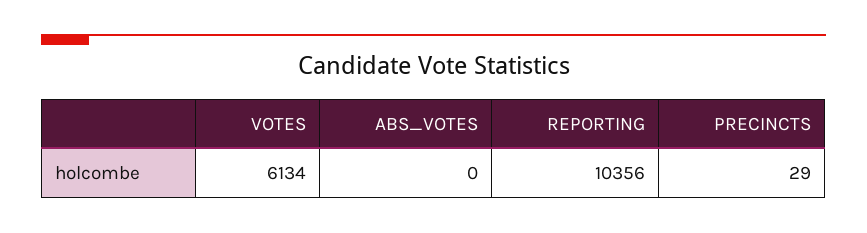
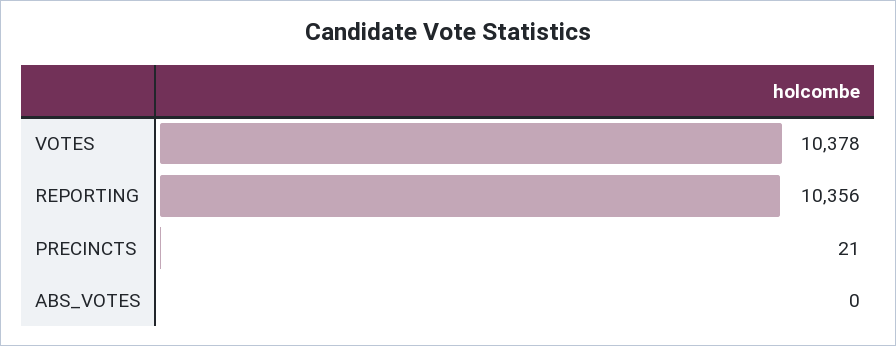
VOTES: 6134 -> 10378
PRECINCTS: 29 -> 21

